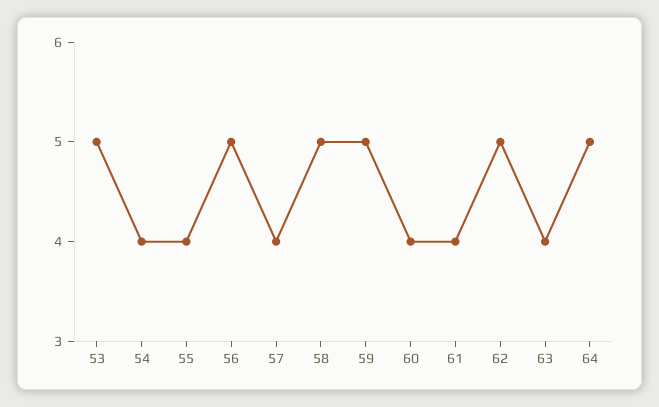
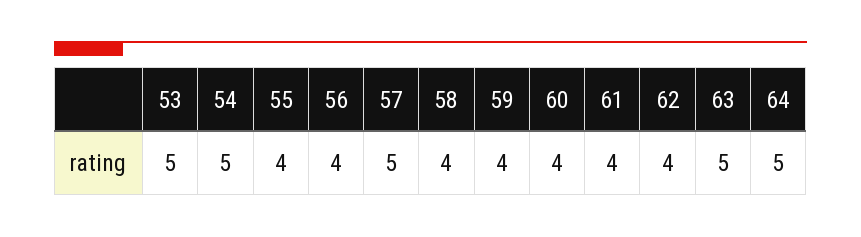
54: 4 -> 5
56: 5 -> 4
57: 4 -> 5
58: 5 -> 4
59: 5 -> 4
62: 5 -> 4
63: 4 -> 5

